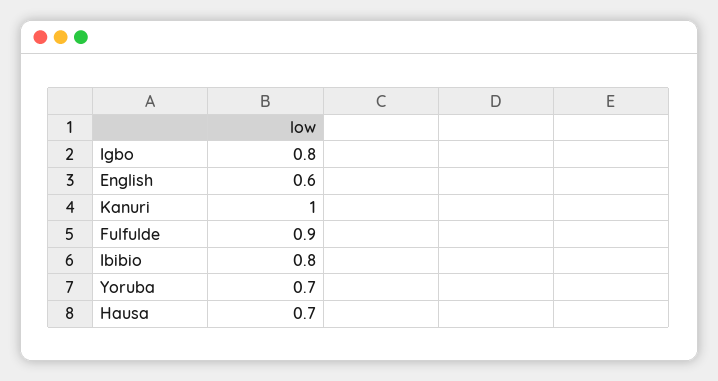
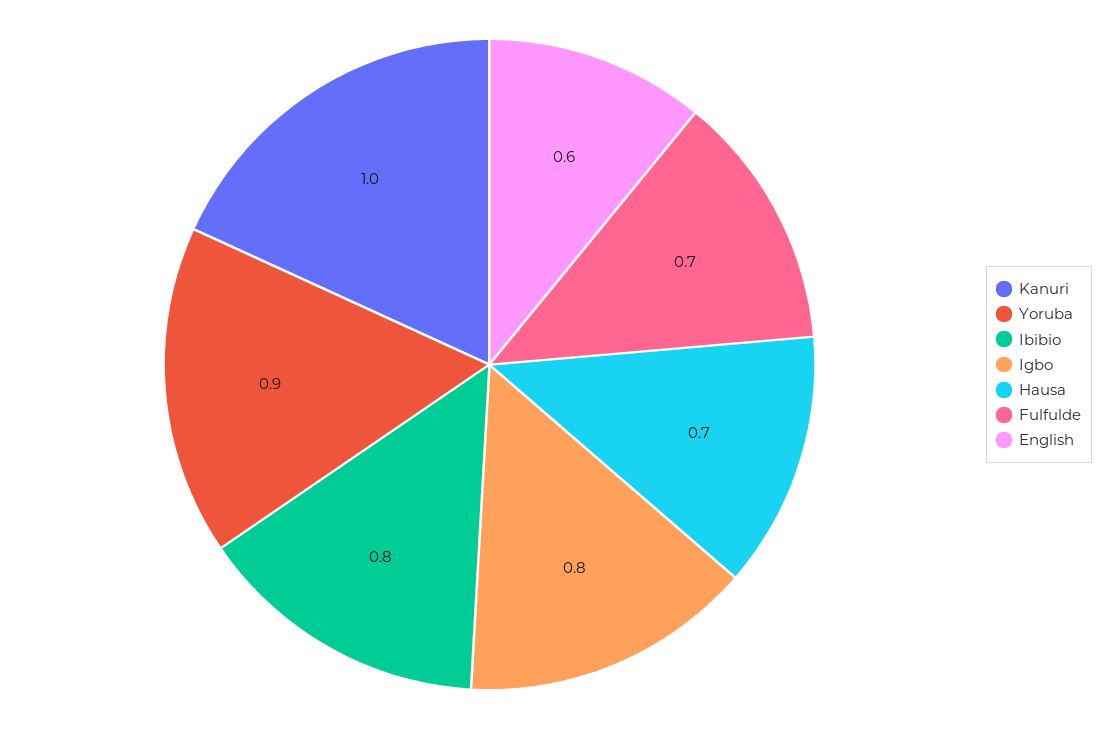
Fulfulde: 0.9 -> 0.7
Yoruba: 0.7 -> 0.9

